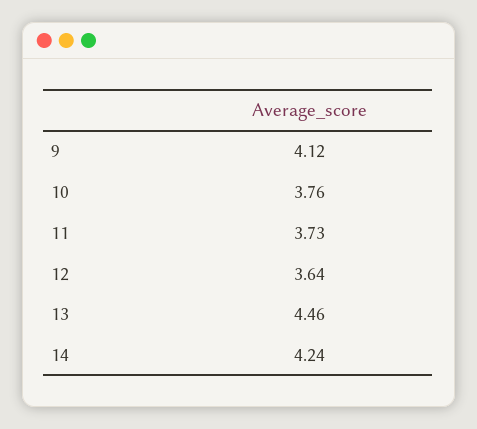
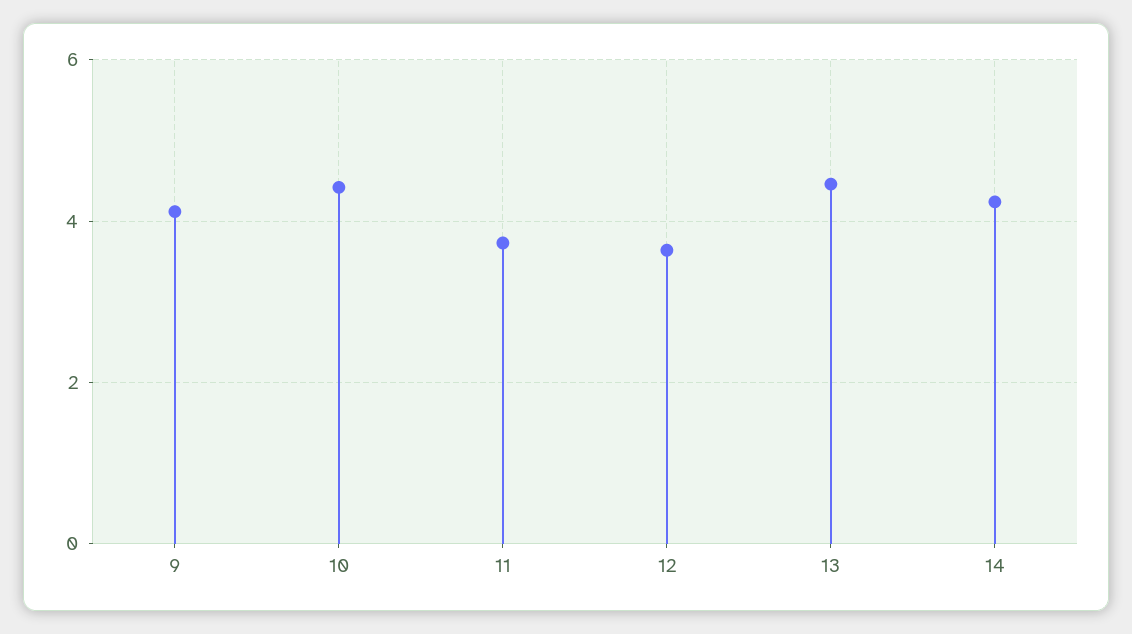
10: 3.76 -> 4.4

